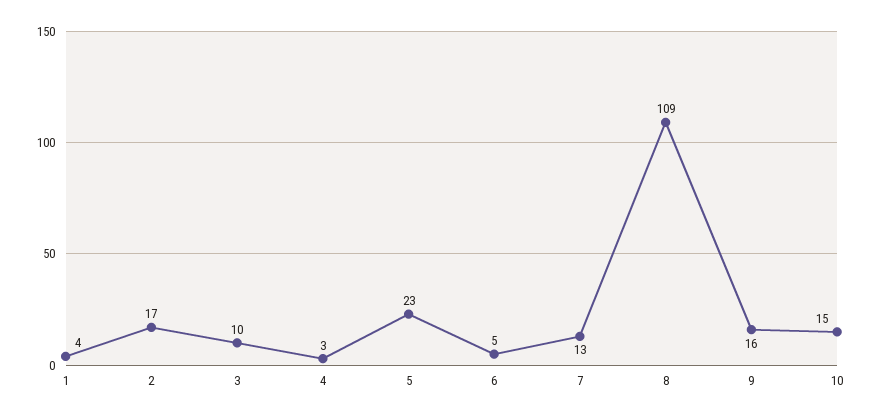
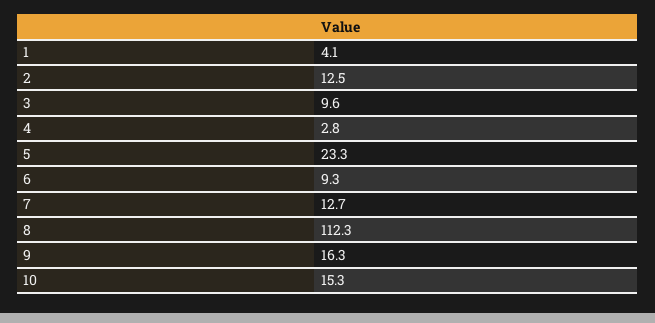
2: 17 -> 12.5
6: 5 -> 9.3
8: 109 -> 112.3

